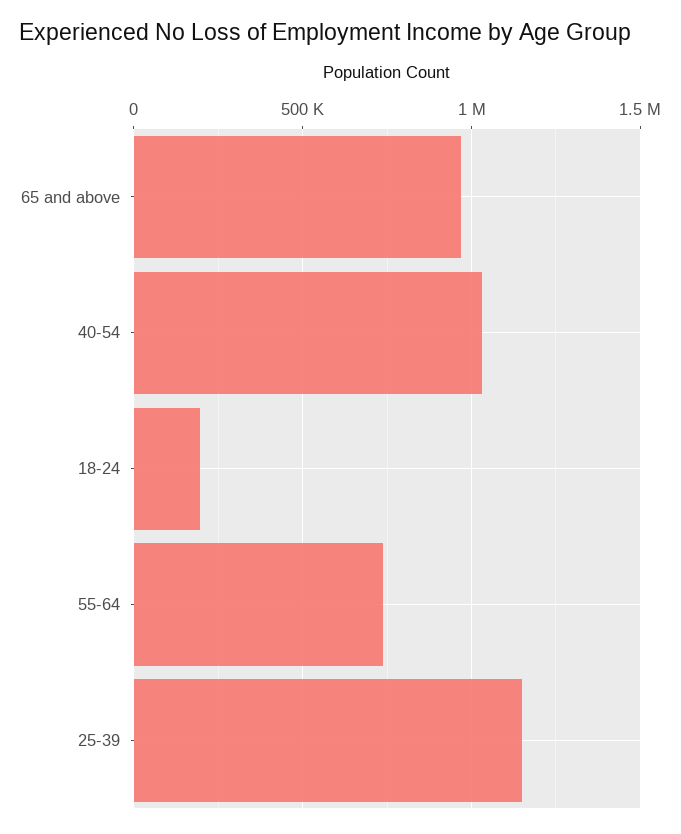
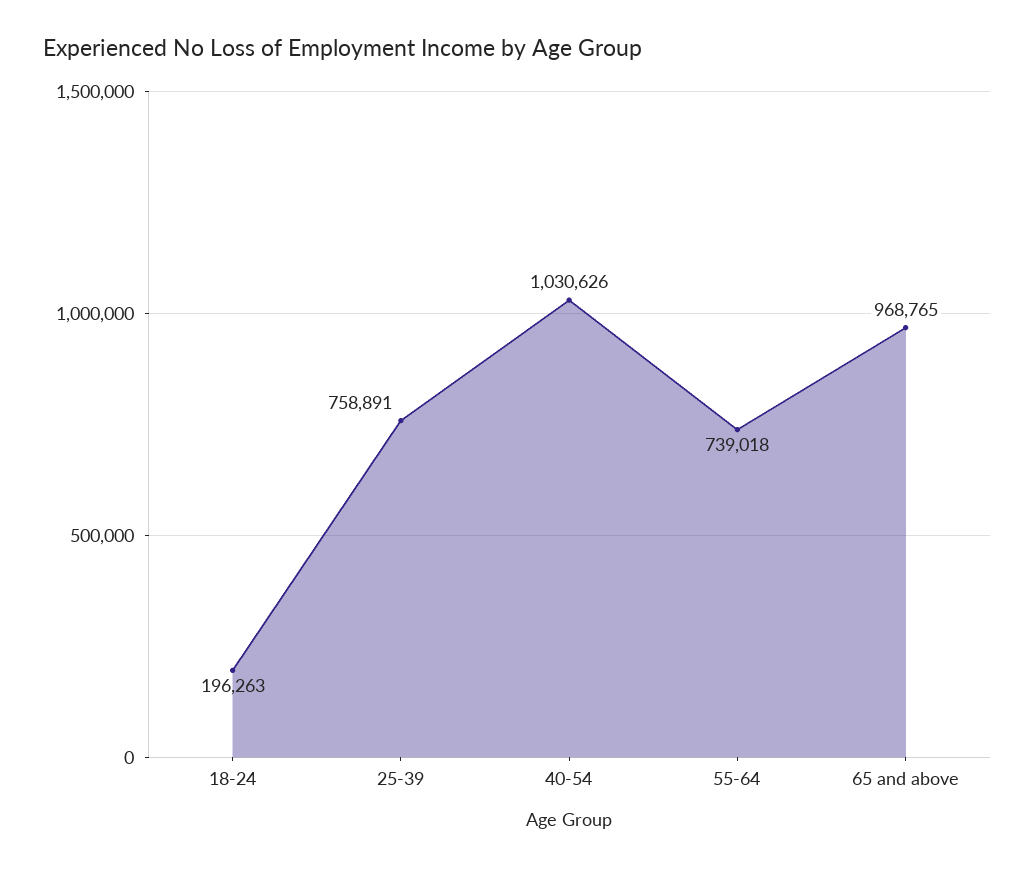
25-39: 1150000 -> 758891

